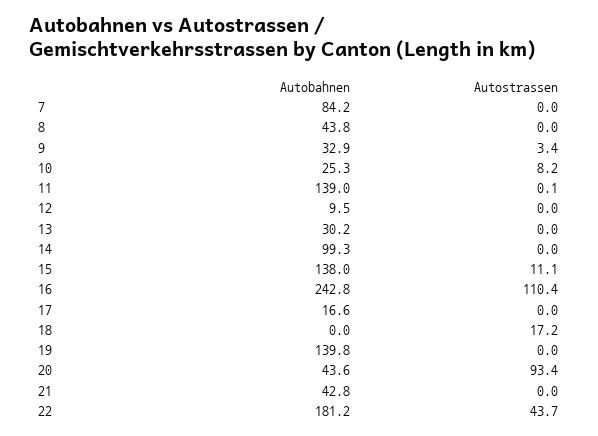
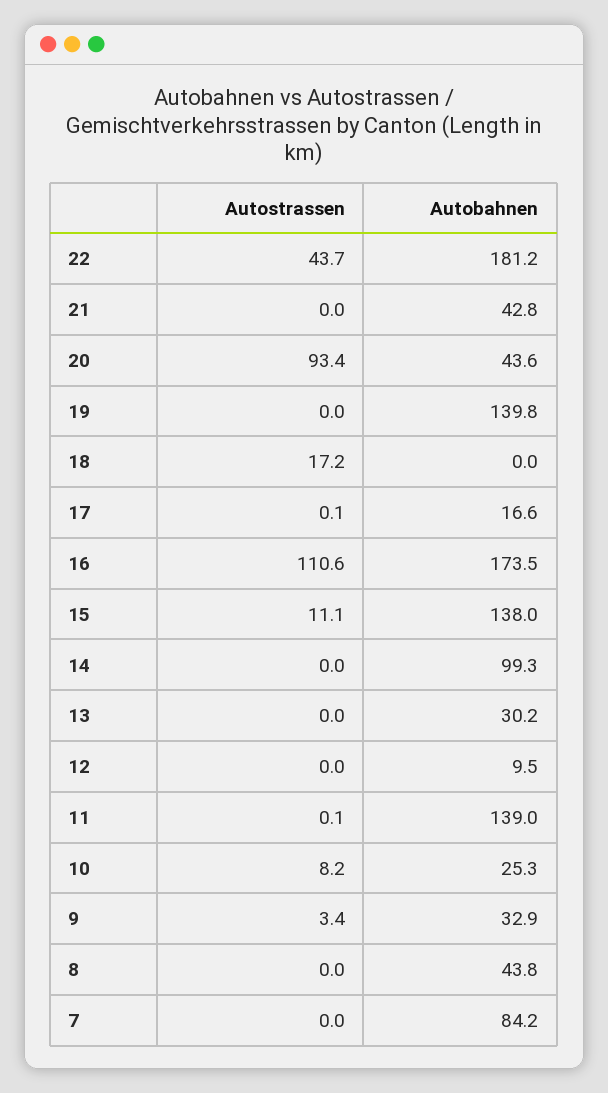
Autobahnen, 16: 242.8 -> 173.5
Autostrassen, 16: 110.4 -> 110.6
Autostrassen, 17: 0 -> 0.1

